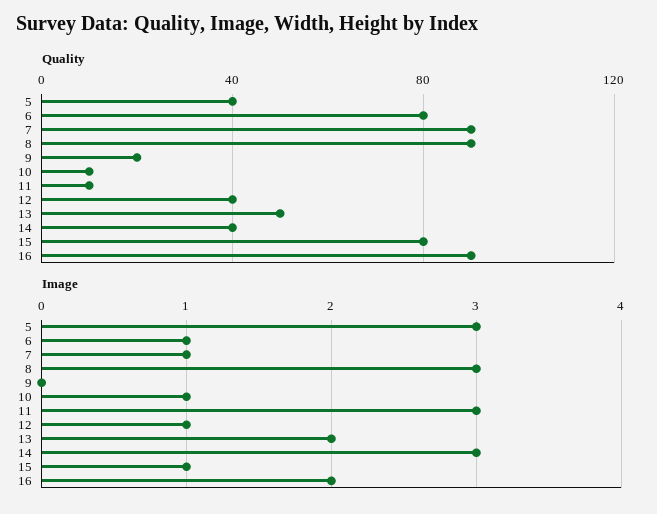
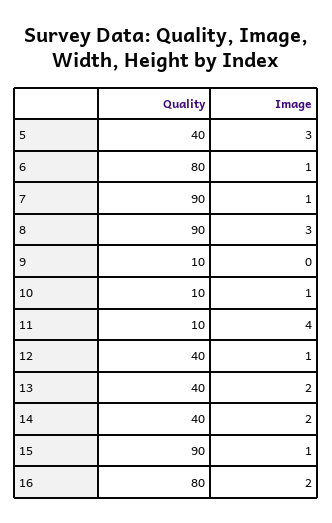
Quality, 9: 20 -> 10
Quality, 13: 50 -> 40
Quality, 15: 80 -> 90
Quality, 16: 90 -> 80
Image, 11: 3 -> 4
Image, 14: 3 -> 2

